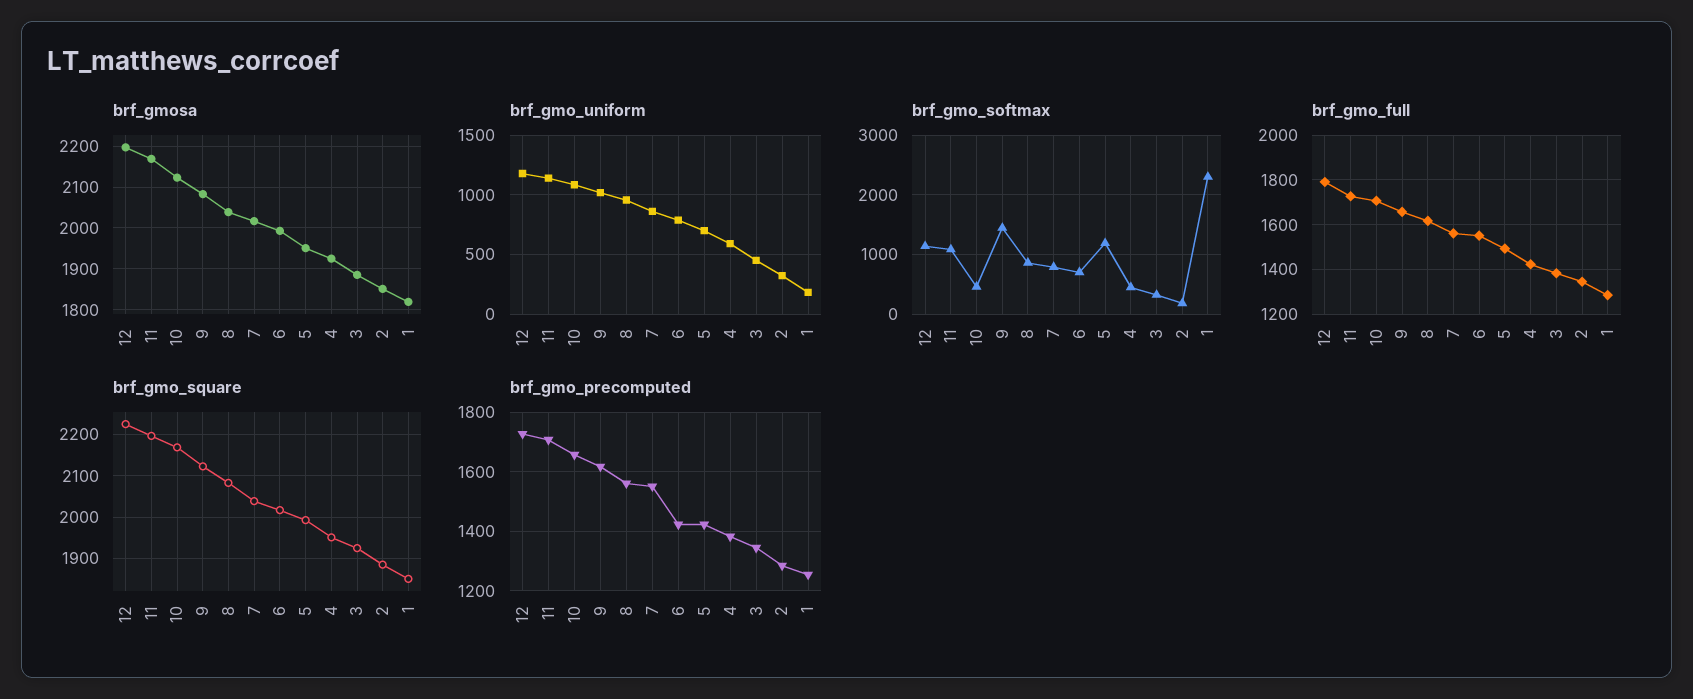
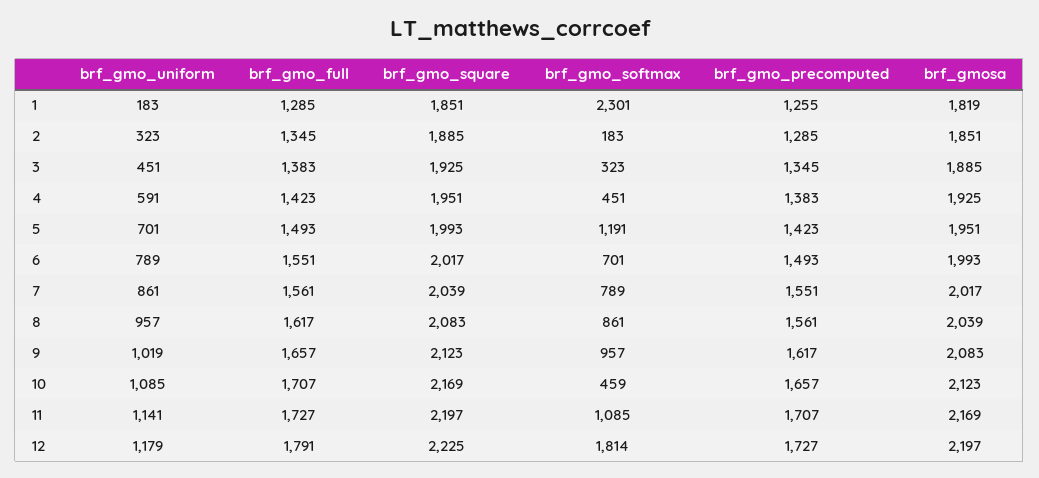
brf_gmo_softmax, 12: 1200 -> 1814
brf_gmo_softmax, 9: 1400 -> 957
brf_gmo_precomputed, 6: 1425 -> 1493

